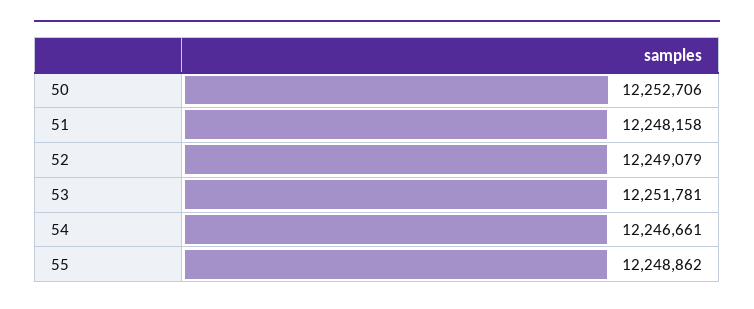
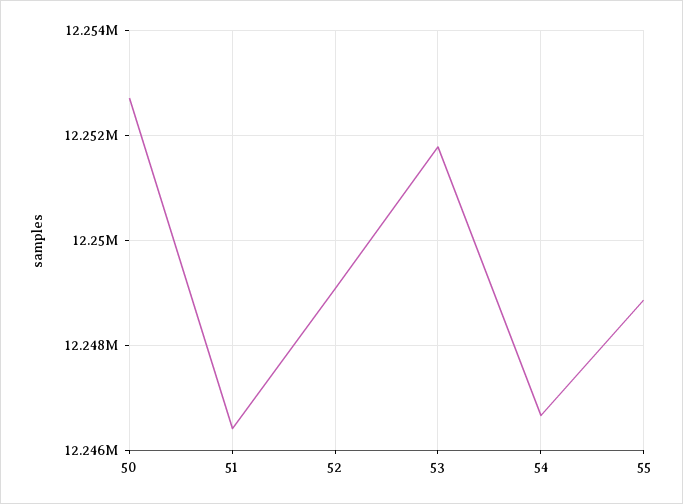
51: 12248158 -> 12246400

